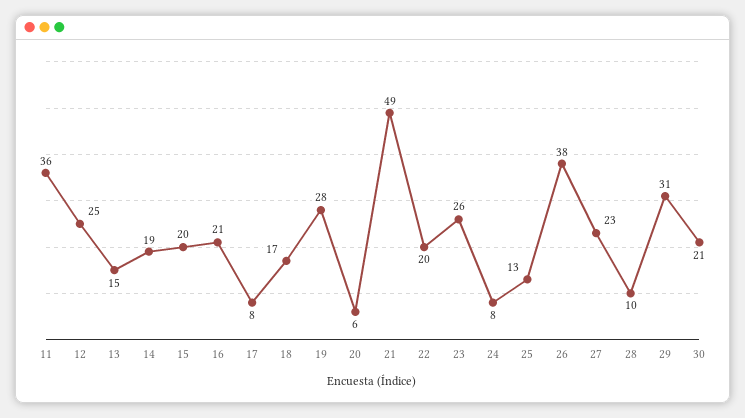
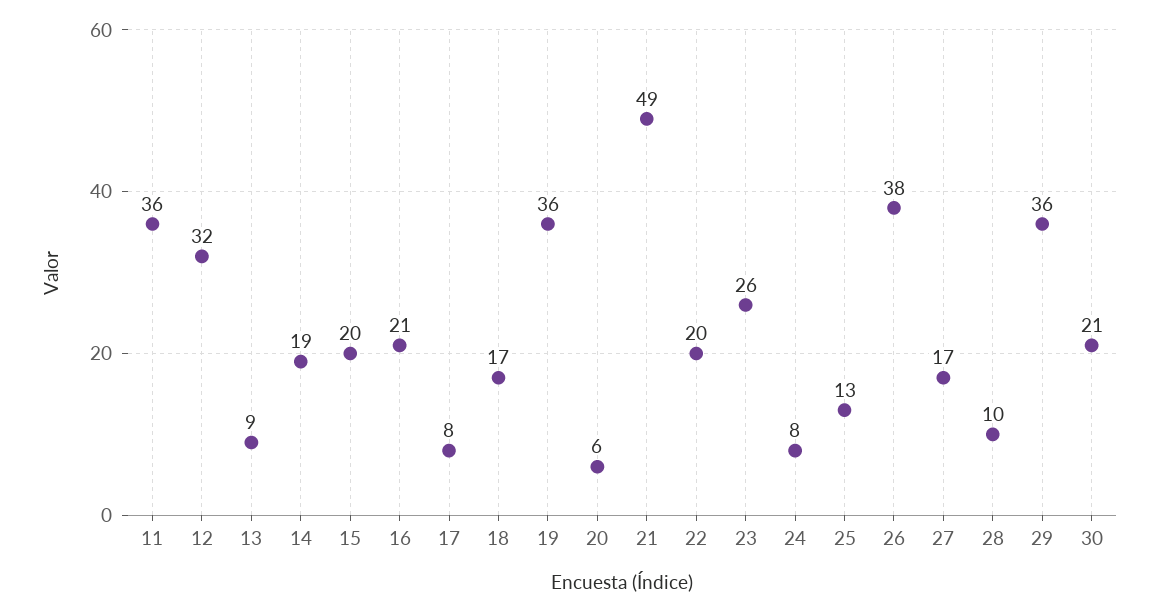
12: 25 -> 32
13: 15 -> 9
19: 28 -> 36
27: 23 -> 17
29: 31 -> 36

